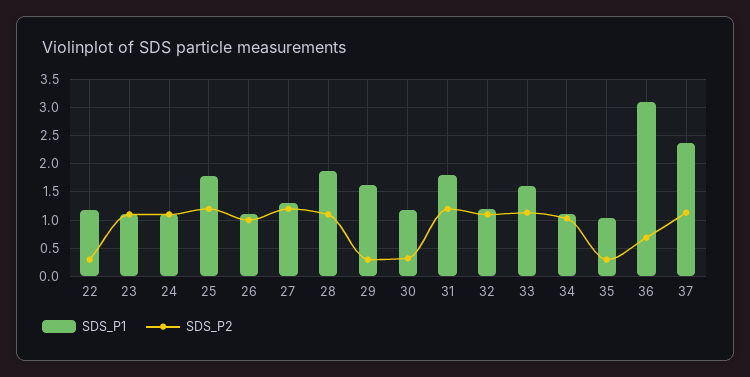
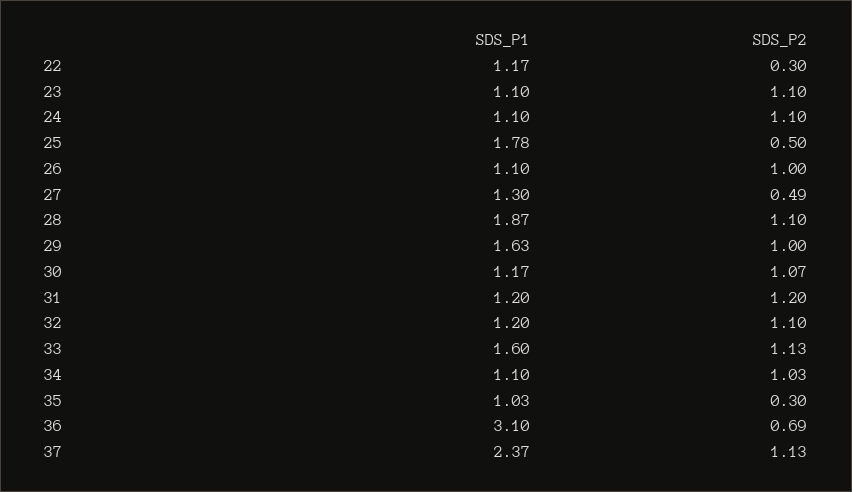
SDS_P2, 25: 1.25 -> 0.5
SDS_P2, 27: 1.25 -> 0.49
SDS_P2, 29: 0.25 -> 1
SDS_P2, 30: 0.25 -> 1.07
SDS_P1, 31: 1.75 -> 1.2

